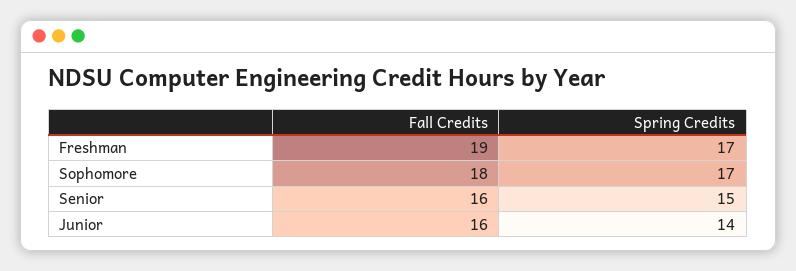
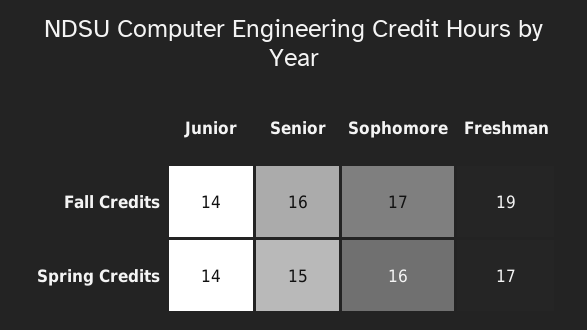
Fall Credits, Sophomore: 18 -> 17
Spring Credits, Sophomore: 17 -> 16
Fall Credits, Junior: 16 -> 14

